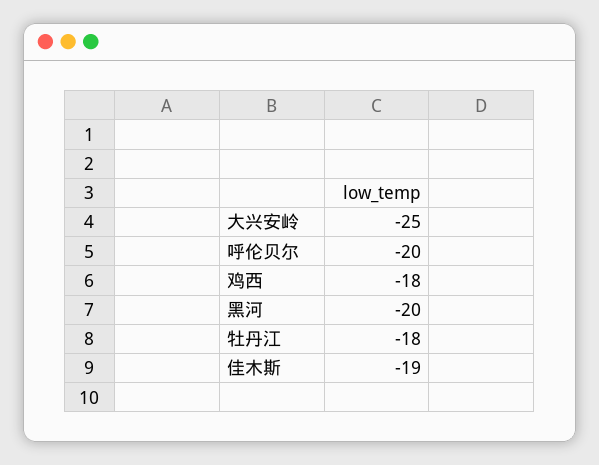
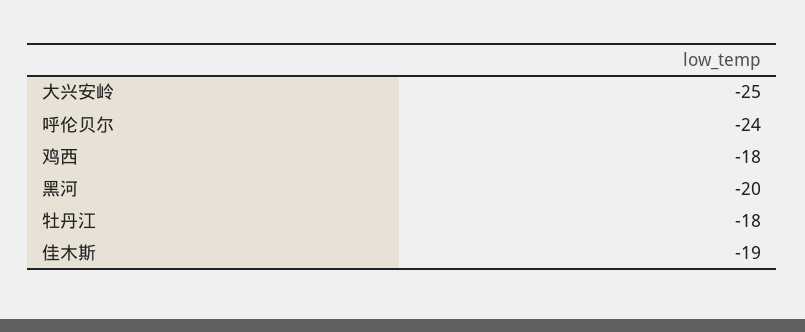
呼伦贝尔: -20 -> -24

